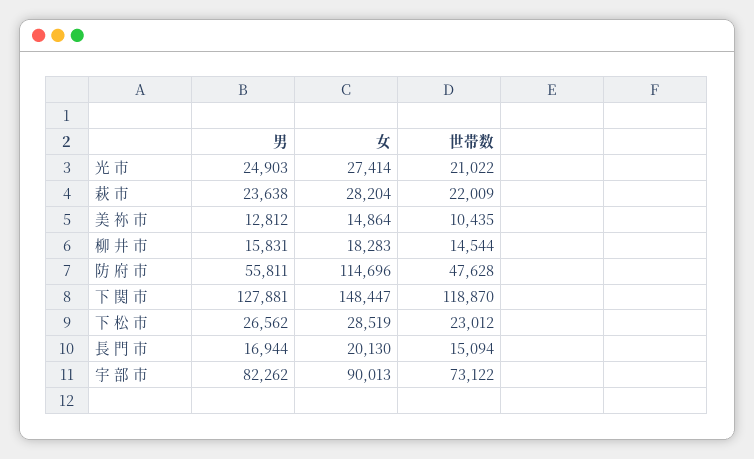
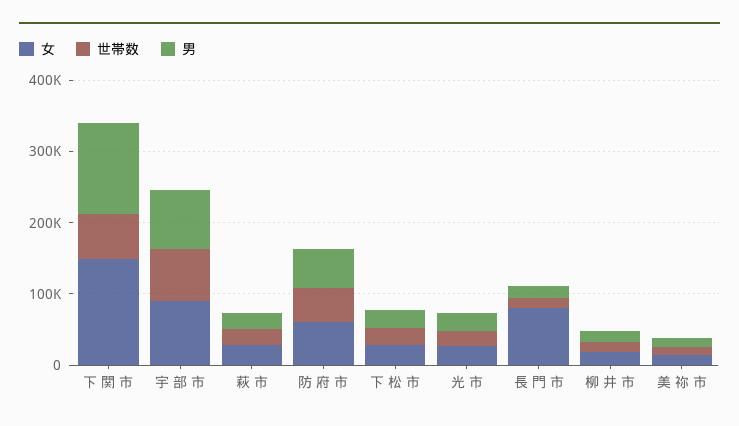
女, 防 府 市: 114696 -> 60000
世帯数, 下 関 市: 118870 -> 60000
女, 長 門 市: 20130 -> 80000

